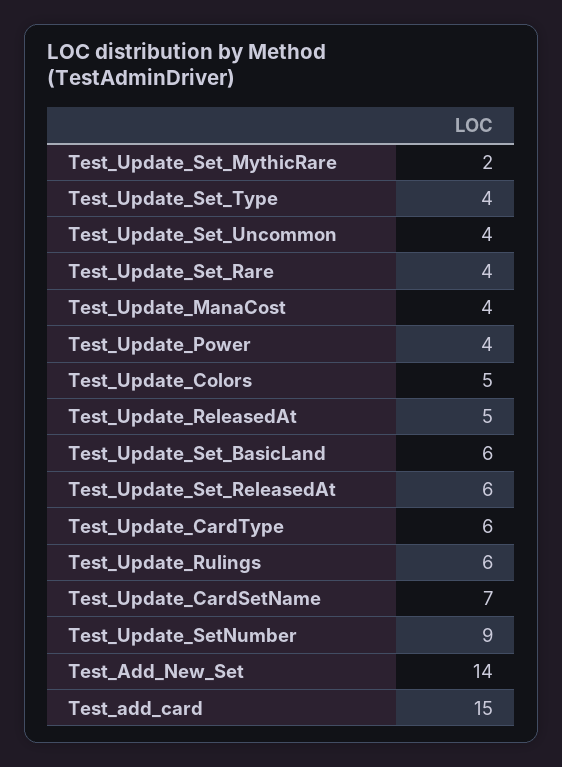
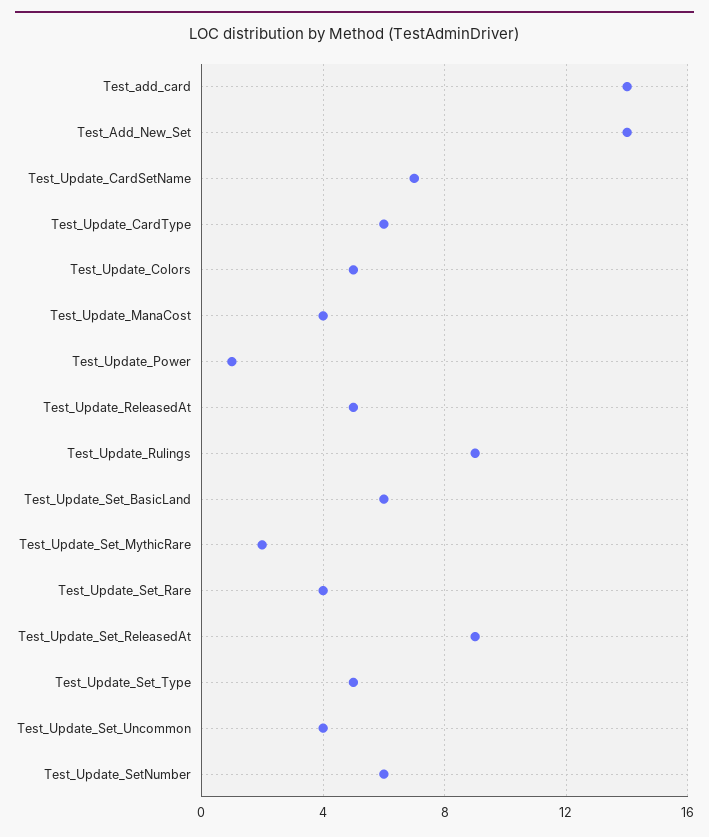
Test_Update_Set_Type: 4 -> 5
Test_Update_Power: 4 -> 1
Test_Update_Set_ReleasedAt: 6 -> 9
Test_Update_Rulings: 6 -> 9
Test_Update_SetNumber: 9 -> 6
Test_add_card: 15 -> 14

